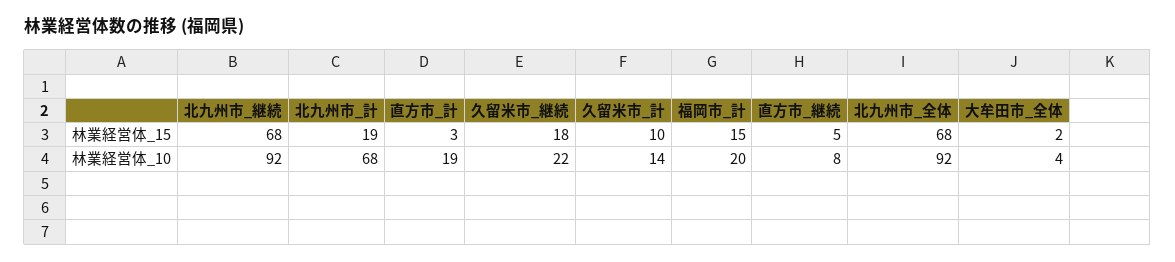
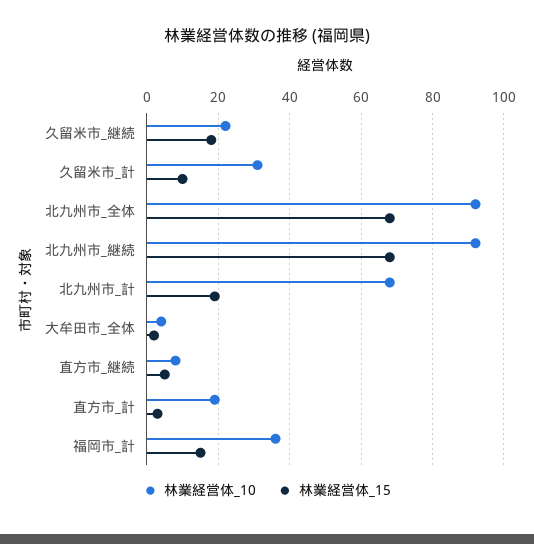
林業経営体_10, 久留米市_計: 14 -> 30
林業経営体_10, 福岡市_計: 20 -> 35

